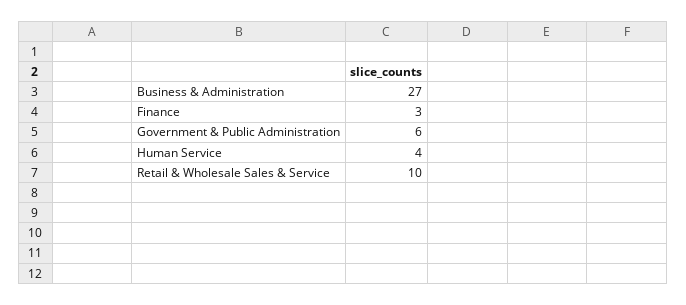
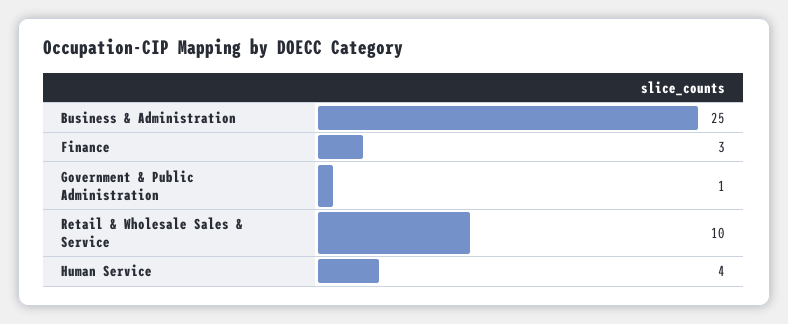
Business & Administration: 27 -> 25
Government & Public Administration: 6 -> 1

